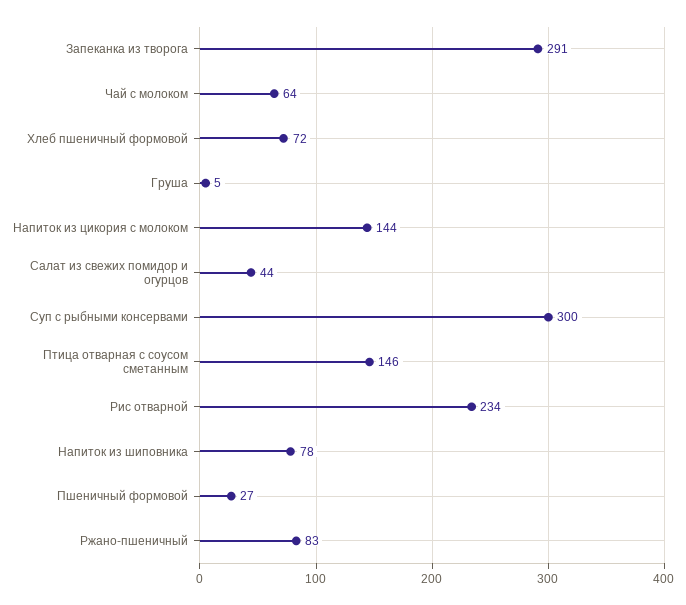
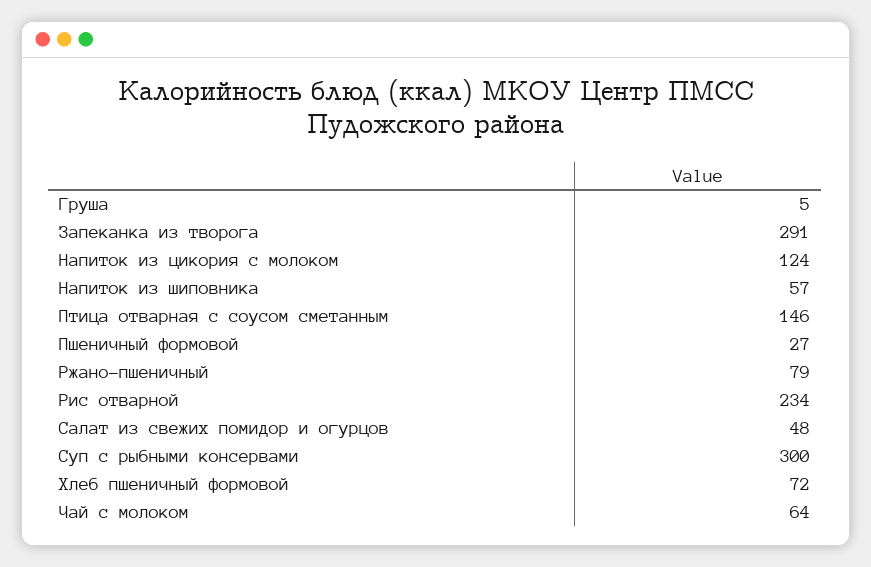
Напиток из цикория с молоком: 144 -> 124
Салат из свежих помидор и огурцов: 44 -> 48
Напиток из шиповника: 78 -> 57
Ржано-пшеничный: 83 -> 79

